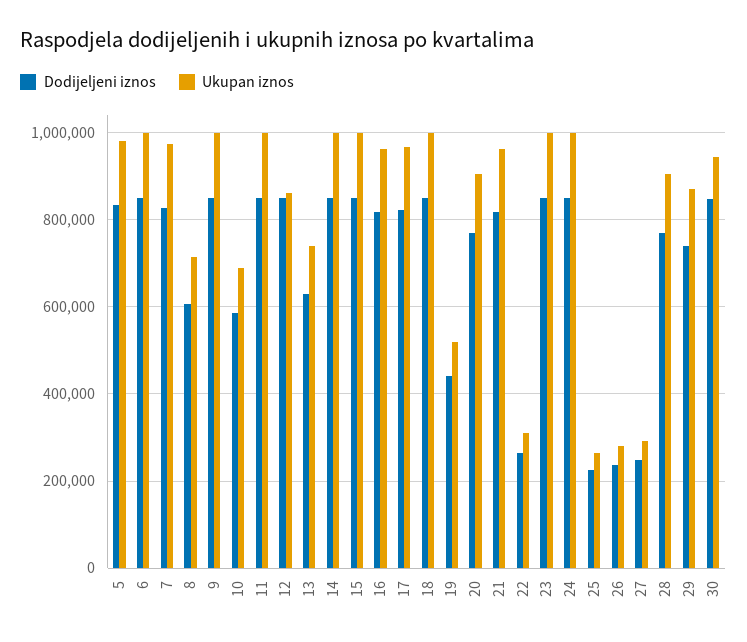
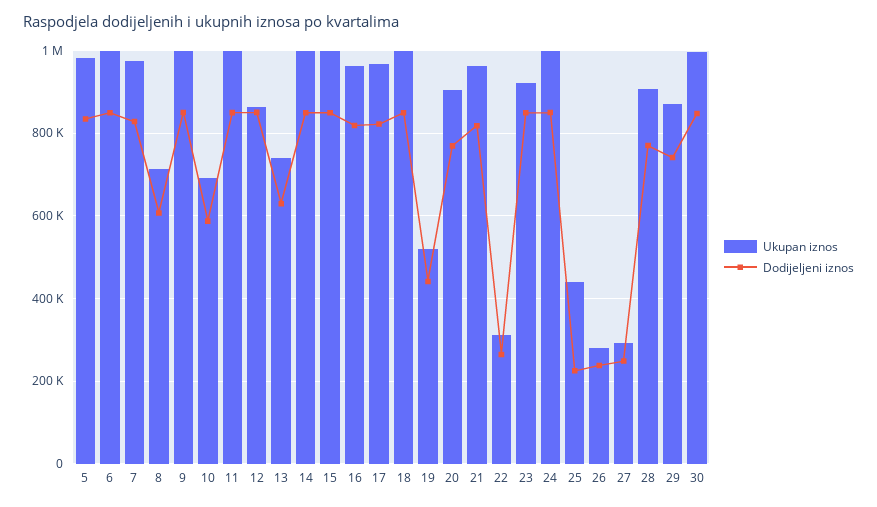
Ukupan iznos, 23: 1000000 -> 920000
Ukupan iznos, 25: 260000 -> 440000
Ukupan iznos, 30: 940000 -> 1000000

